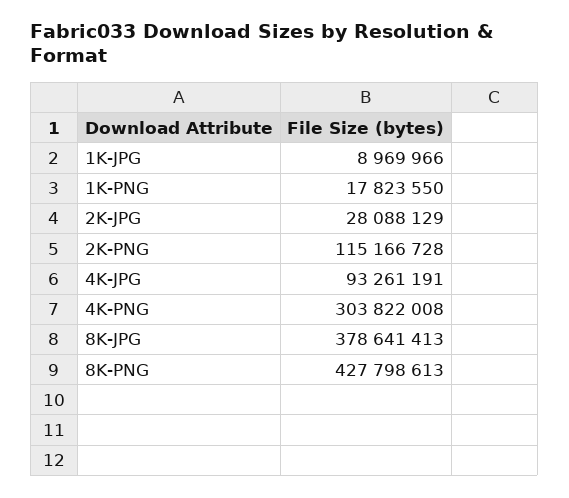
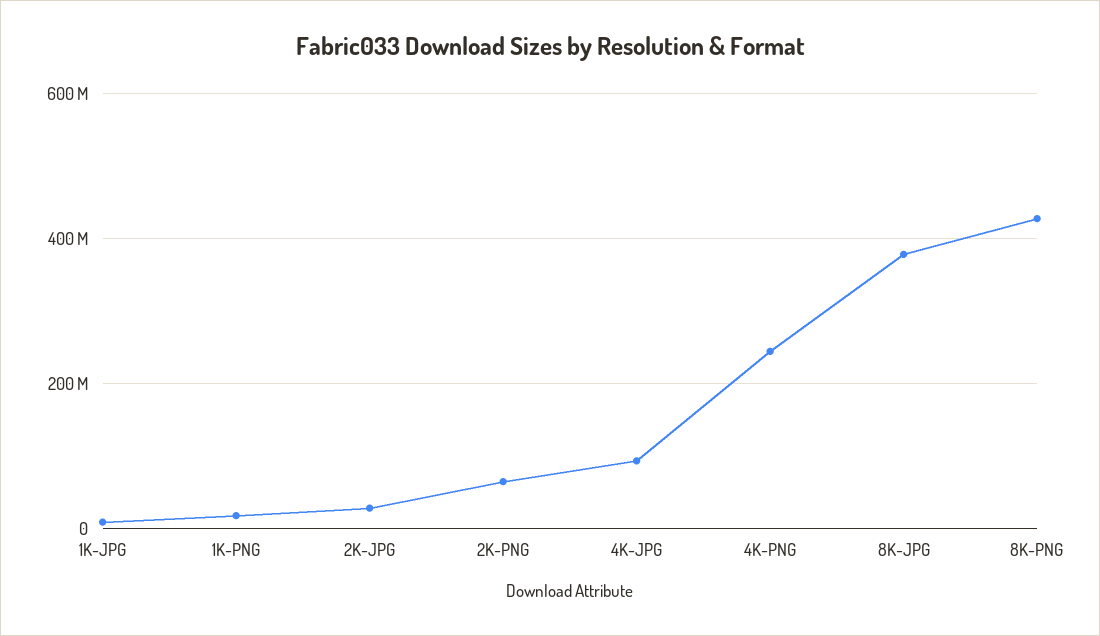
2K-PNG: 115166728 -> 60000000
4K-PNG: 303822008 -> 240000000

